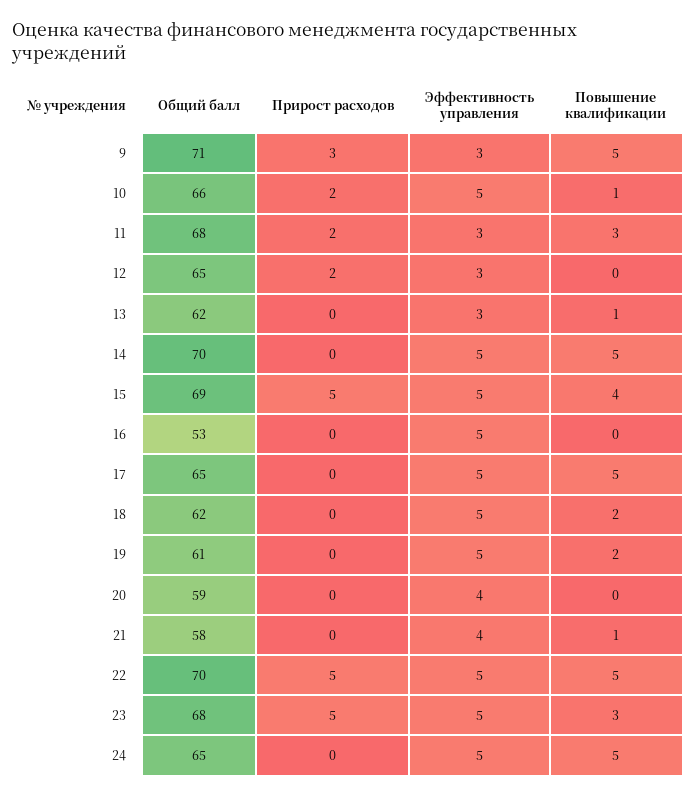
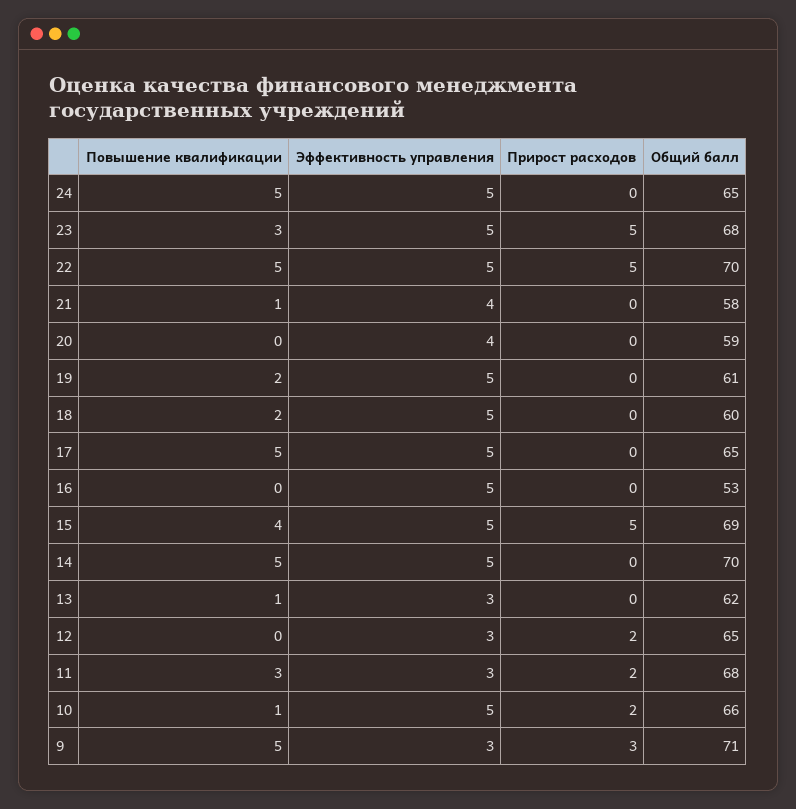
Общий балл, 18: 62 -> 60

